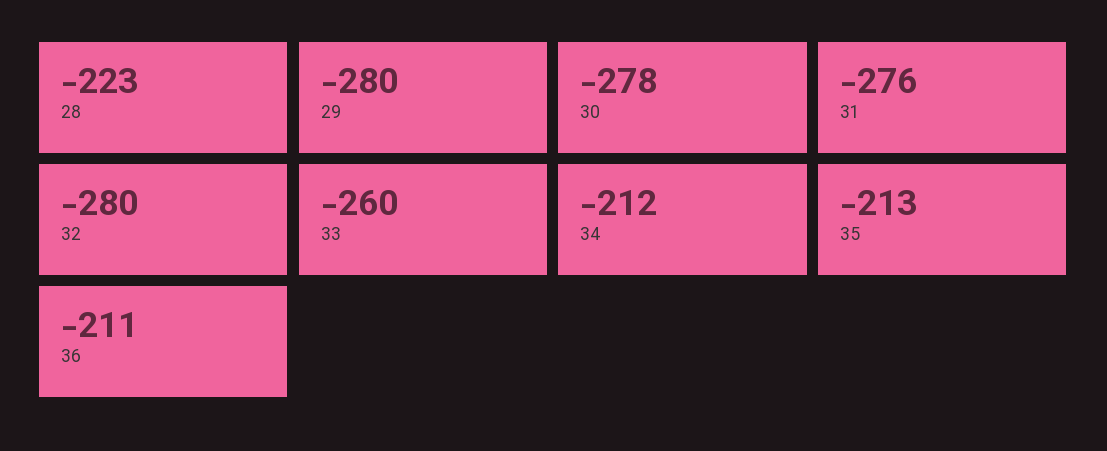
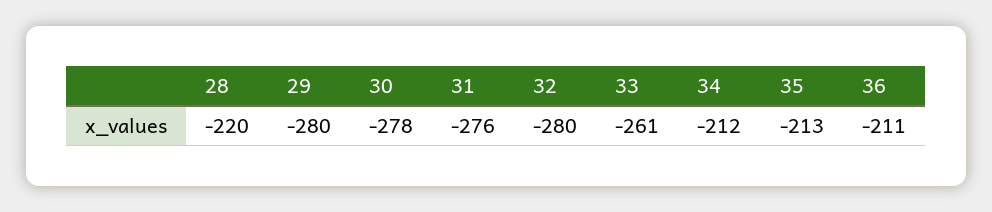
28: -223 -> -220
33: -260 -> -261

